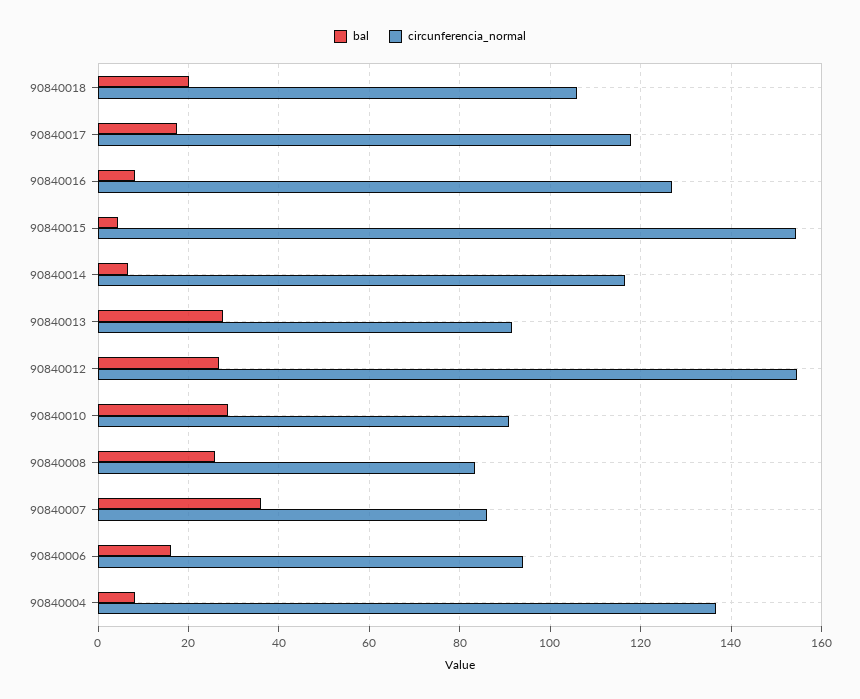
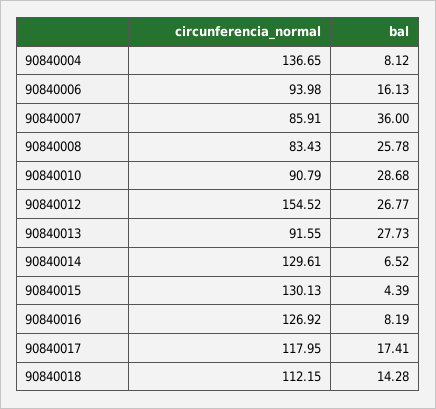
bal, 90840018: 20 -> 14.28
circunferencia_normal, 90840018: 106 -> 112.15
circunferencia_normal, 90840015: 154 -> 130.13
circunferencia_normal, 90840014: 116 -> 129.61

